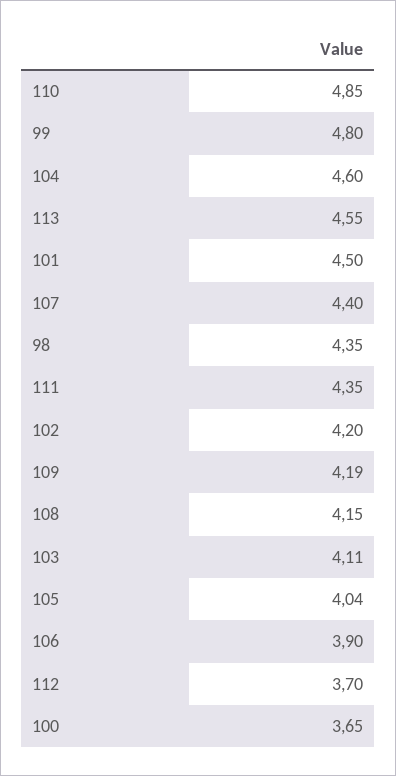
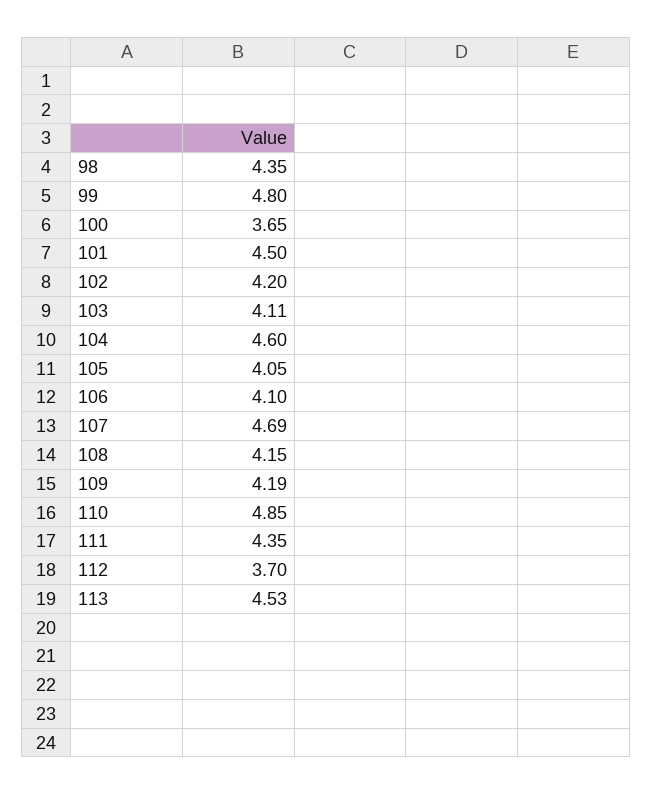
113: 4.55 -> 4.53
107: 4.4 -> 4.69
105: 4.04 -> 4.05
106: 3.9 -> 4.1

